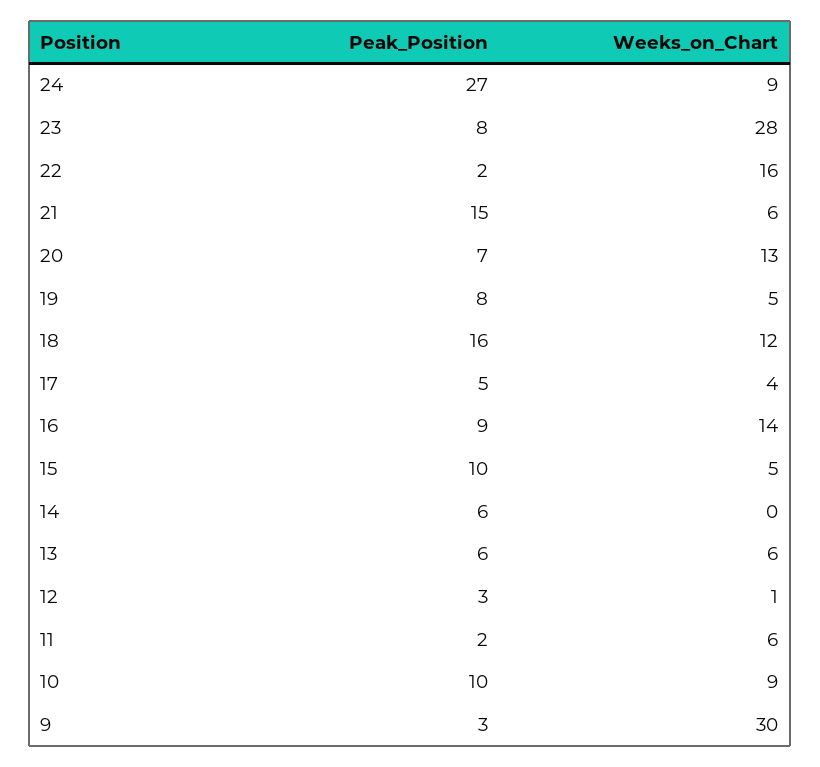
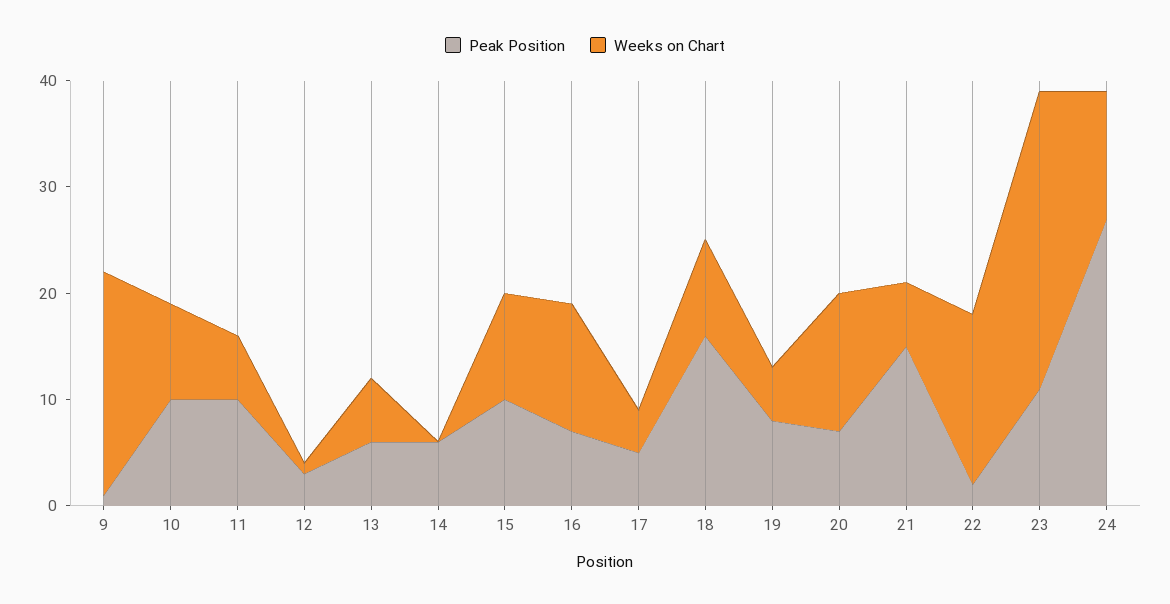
Weeks_on_Chart, 24: 9 -> 12
Peak_Position, 23: 8 -> 11
Weeks_on_Chart, 18: 12 -> 9
Peak_Position, 16: 9 -> 7
Weeks_on_Chart, 16: 14 -> 12
Weeks_on_Chart, 15: 5 -> 10
Peak_Position, 11: 2 -> 10
Peak_Position, 9: 3 -> 1
Weeks_on_Chart, 9: 30 -> 21

